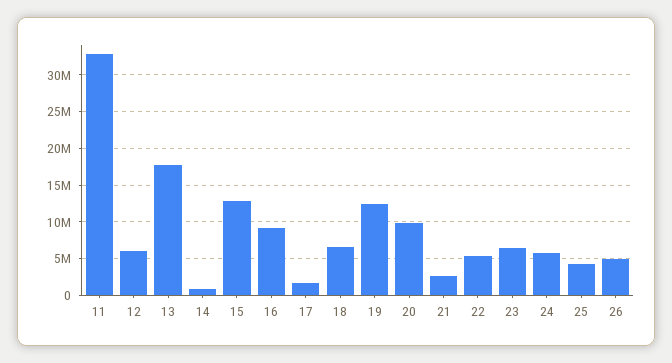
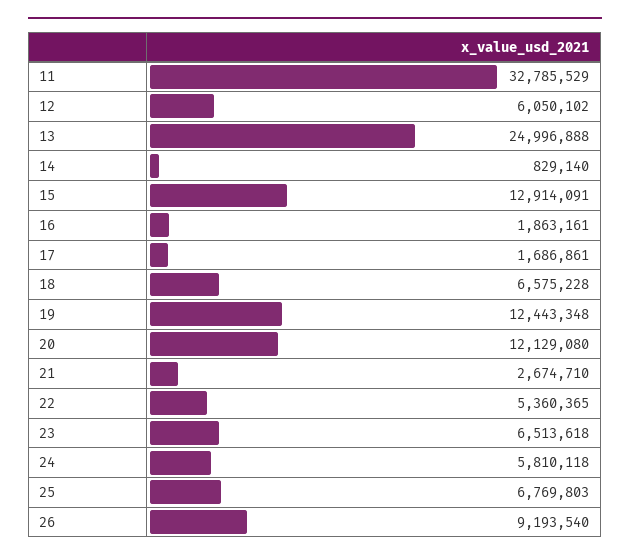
13: 18000000 -> 24996888
16: 9000000 -> 1863161
20: 10000000 -> 12129080
25: 4000000 -> 6769803
26: 5000000 -> 9193540

